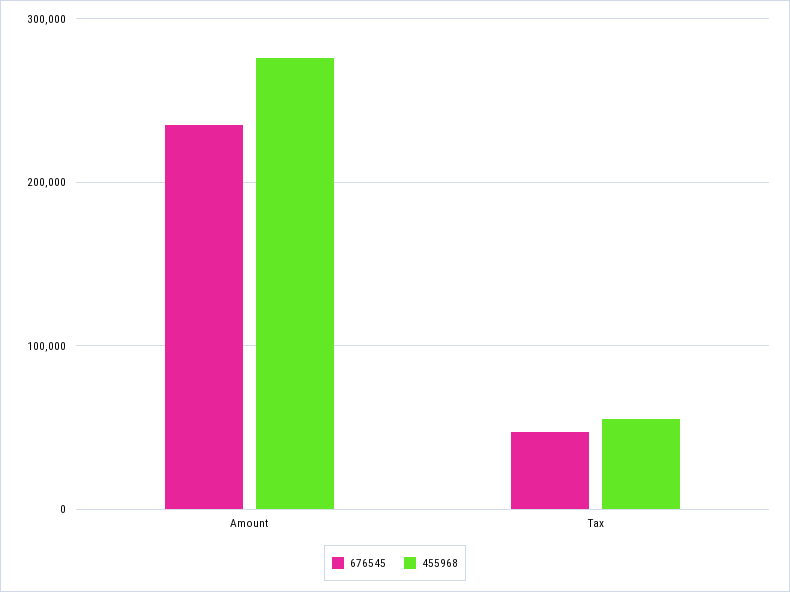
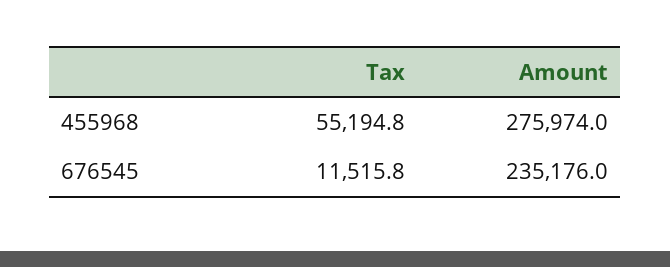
676545, Tax: 50000 -> 11515.8

